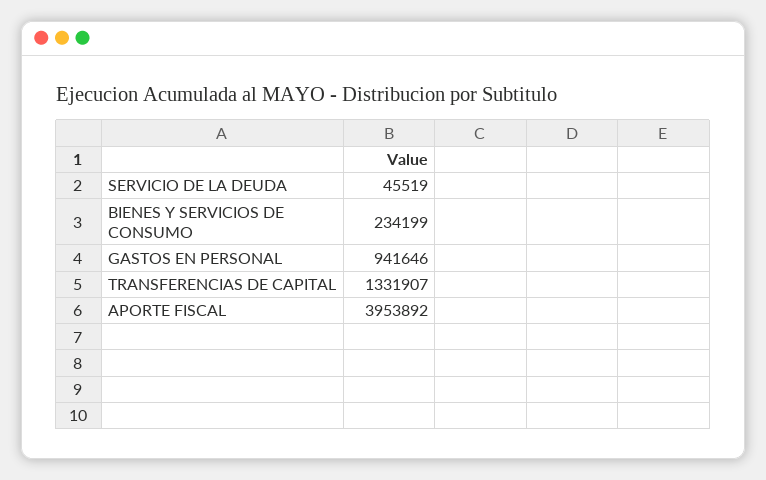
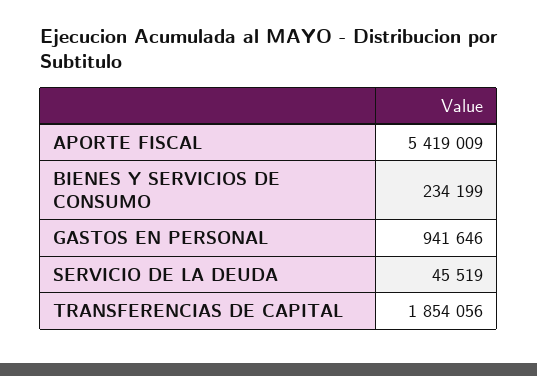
TRANSFERENCIAS DE CAPITAL: 1331907 -> 1854056
APORTE FISCAL: 3953892 -> 5419009

